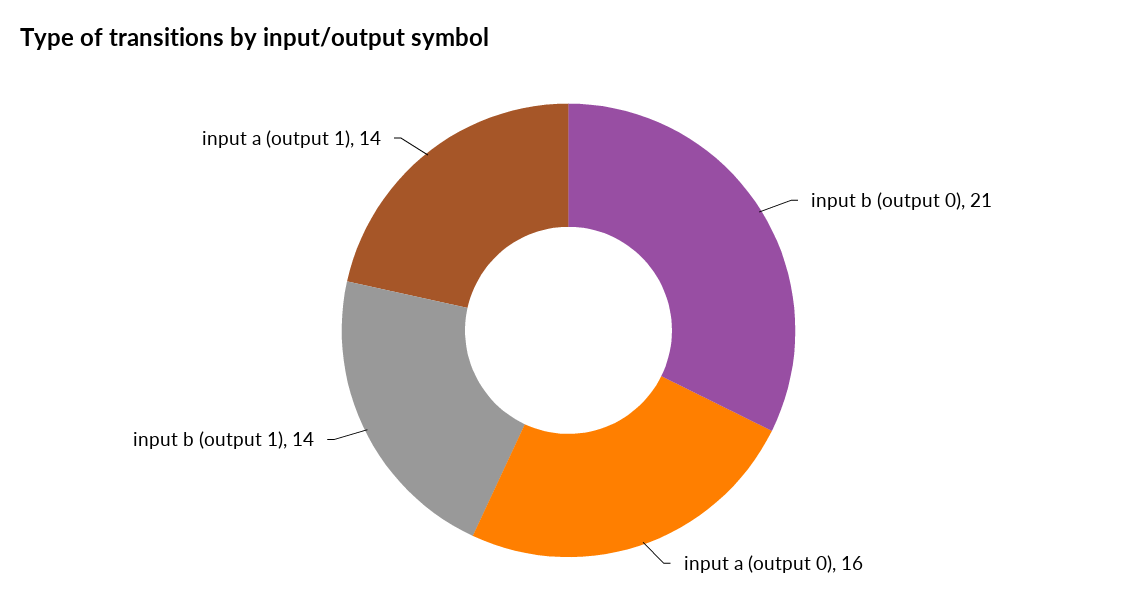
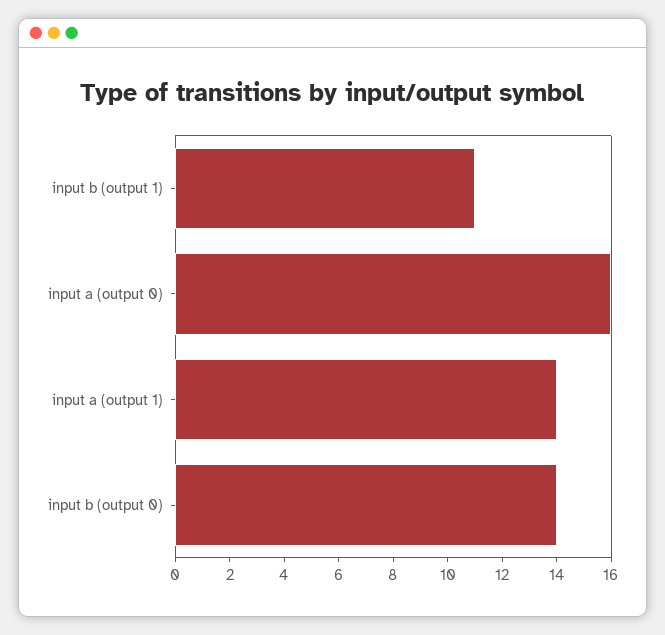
input b (output 0): 21 -> 14
input b (output 1): 14 -> 11

